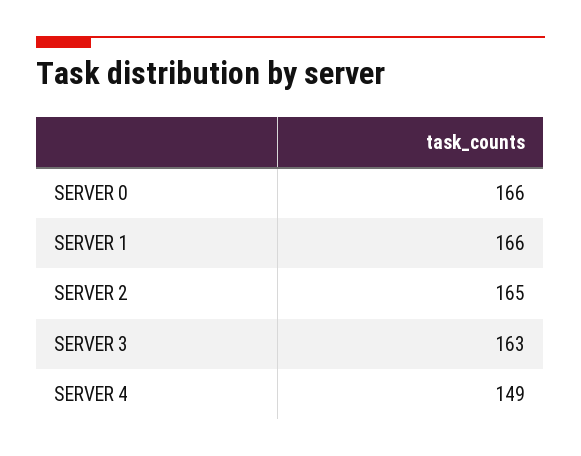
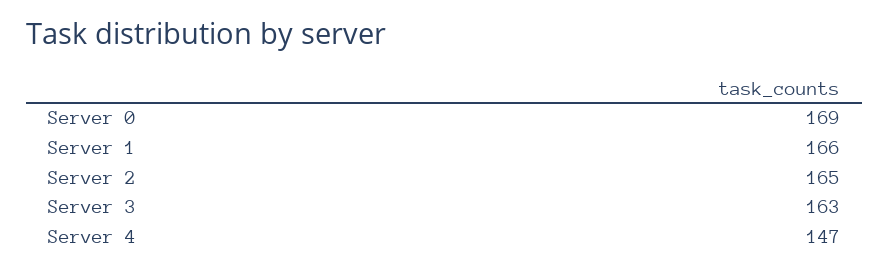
SERVER 0: 166 -> 169
SERVER 4: 149 -> 147

